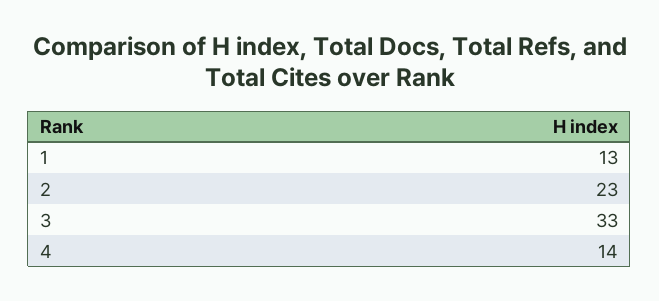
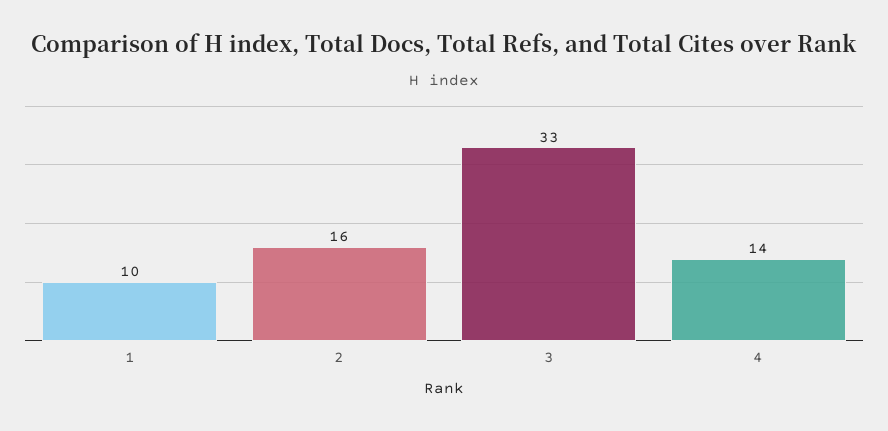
1: 13 -> 10
2: 23 -> 16

